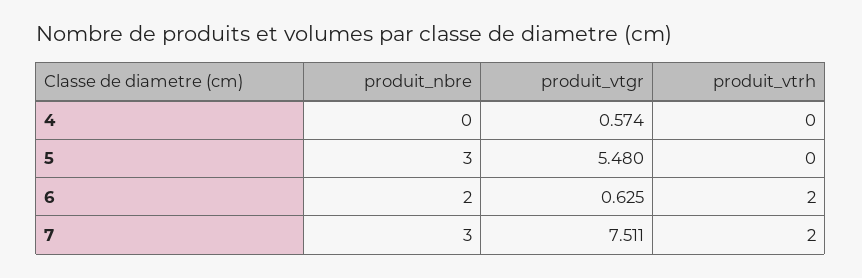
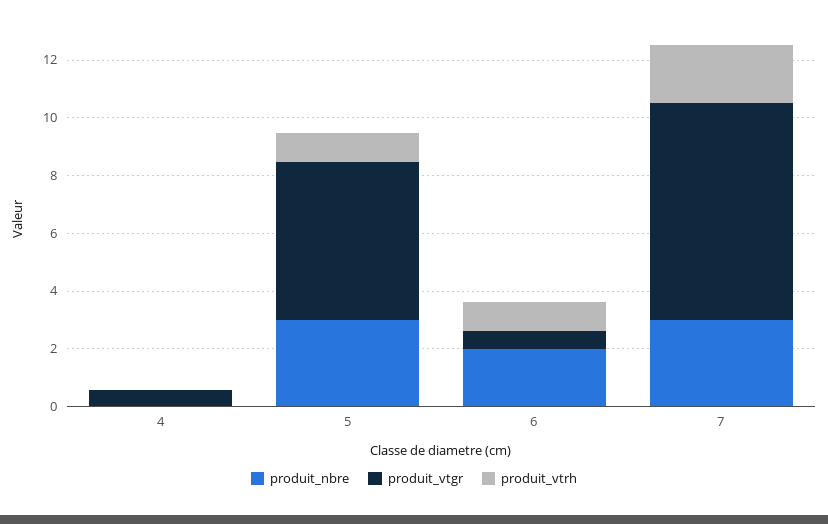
produit_vtrh, 5: 0 -> 1
produit_vtrh, 6: 2 -> 1

